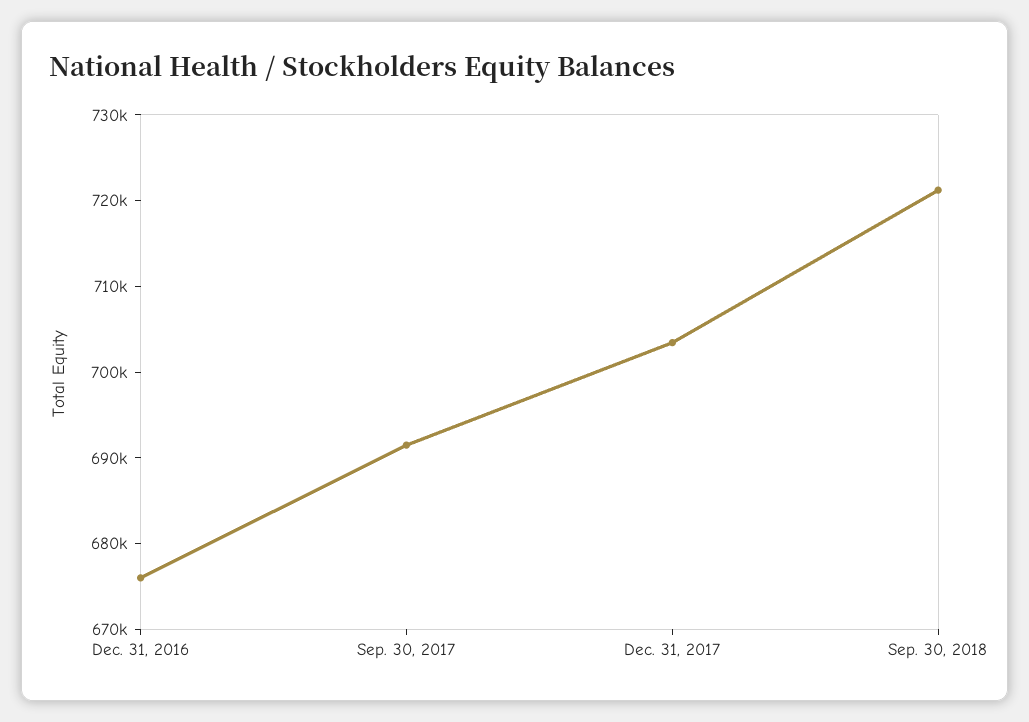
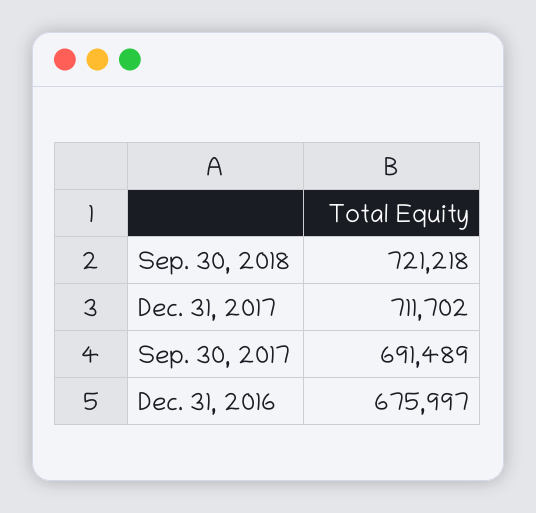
Dec. 31, 2017: 704000 -> 711702

